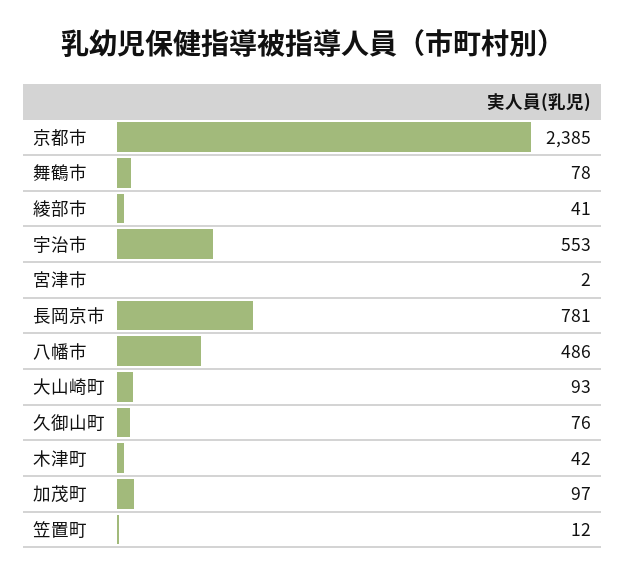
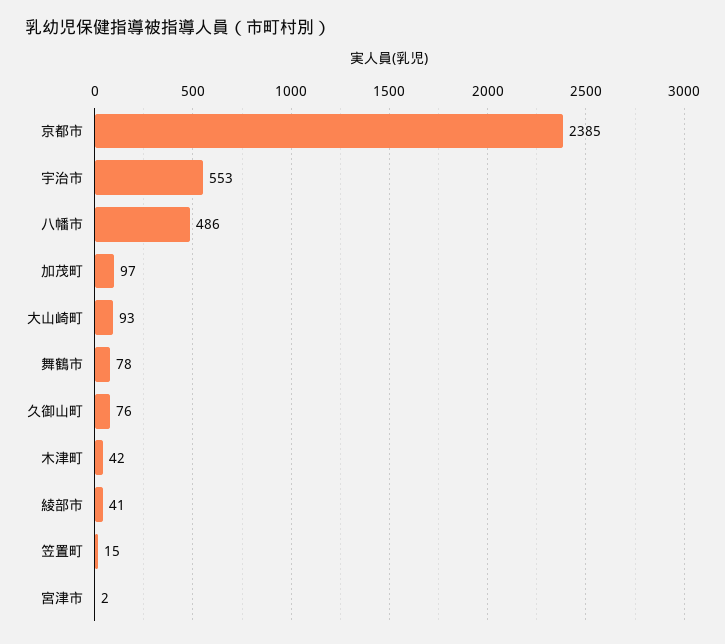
長岡京市: 781 -> none
笠置町: 12 -> 15

